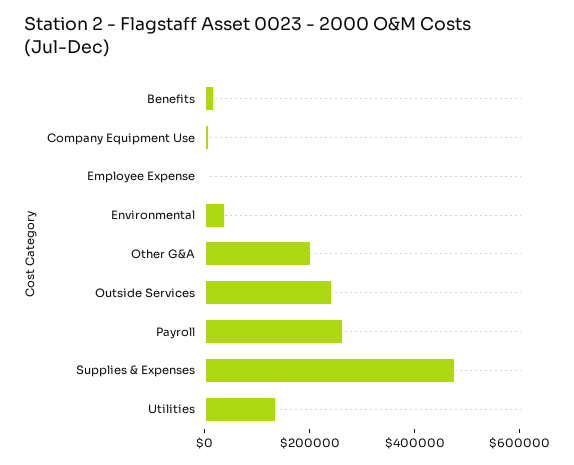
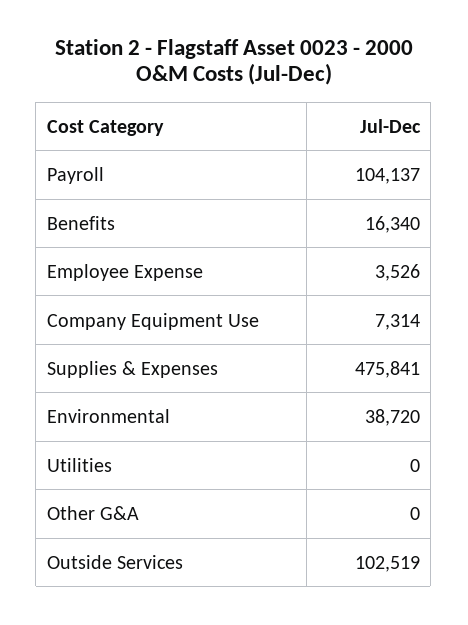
Other G&A: 200000 -> 0
Outside Services: 250000 -> 102519
Payroll: 250000 -> 104137
Utilities: 150000 -> 0

